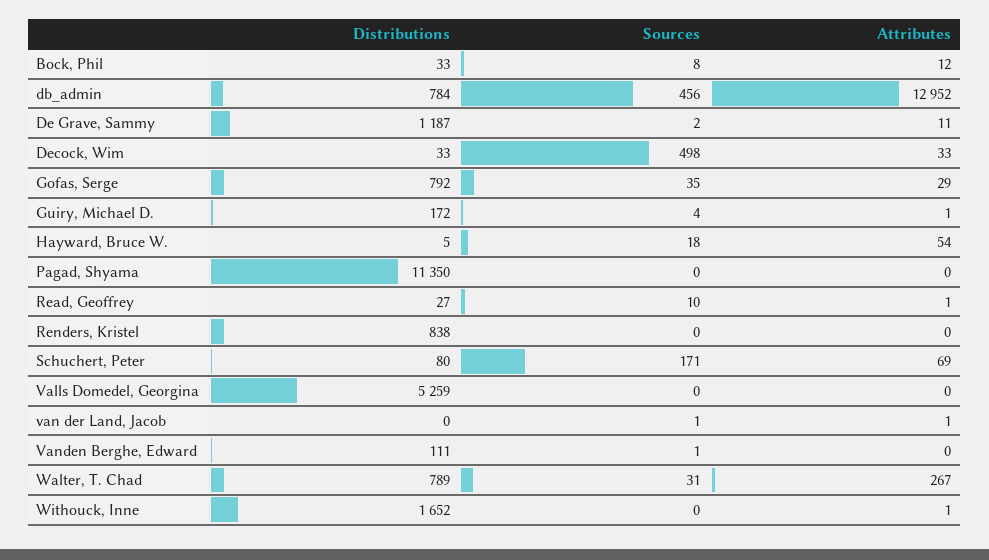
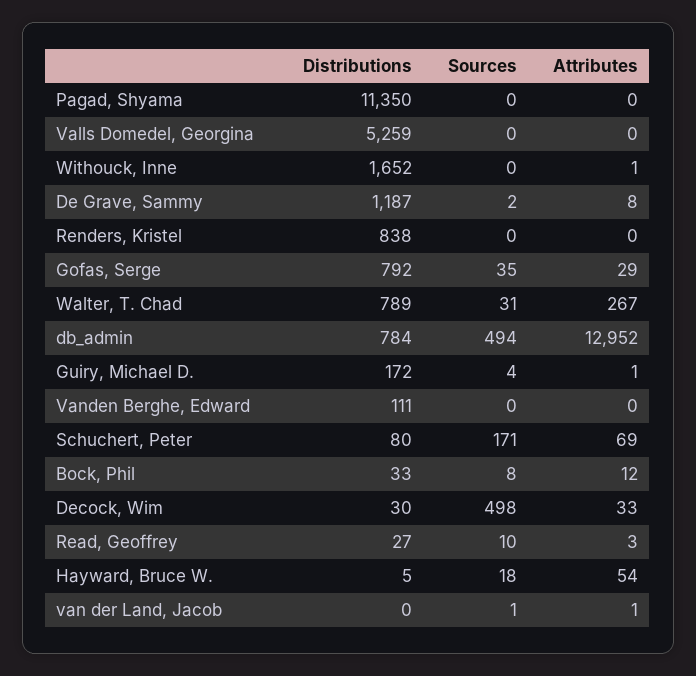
Sources, db_admin: 456 -> 494
Attributes, De Grave, Sammy: 11 -> 8
Distributions, Decock, Wim: 33 -> 30
Attributes, Read, Geoffrey: 1 -> 3
Sources, Vanden Berghe, Edward: 1 -> 0

